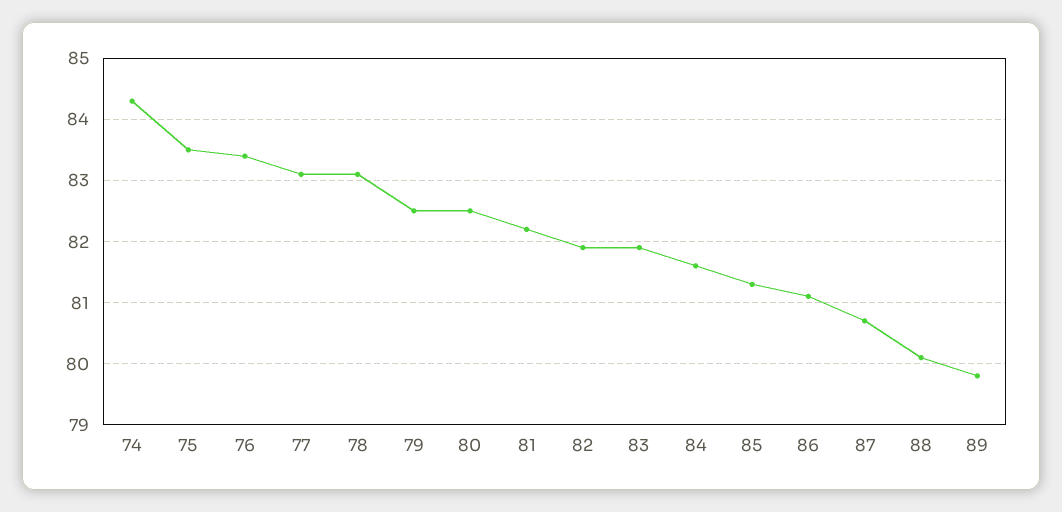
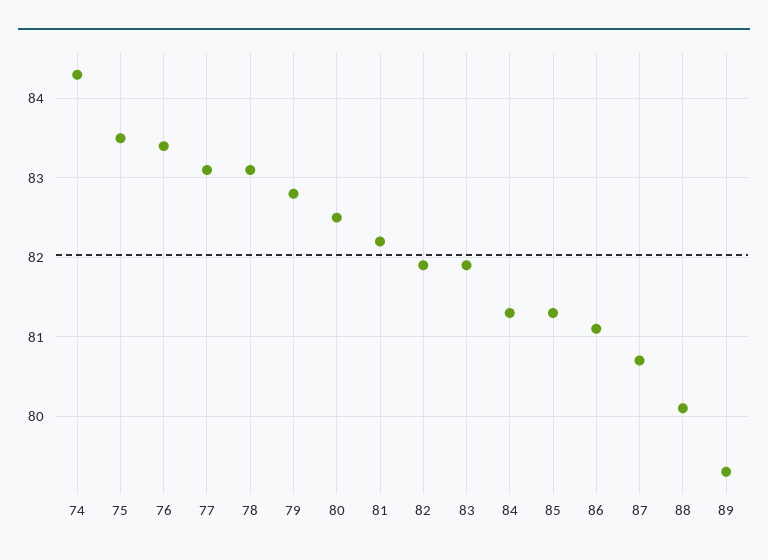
79: 82.5 -> 82.8
84: 81.6 -> 81.3
89: 79.8 -> 79.3

